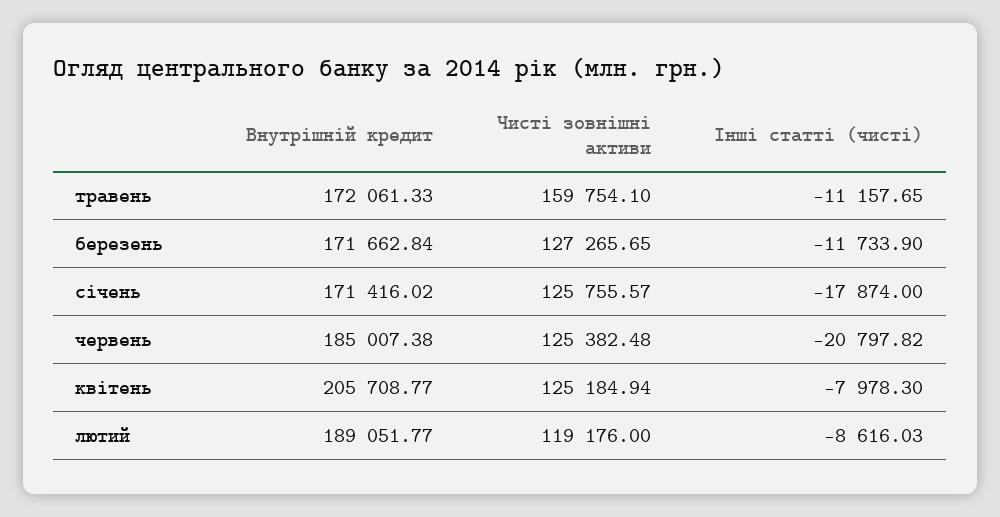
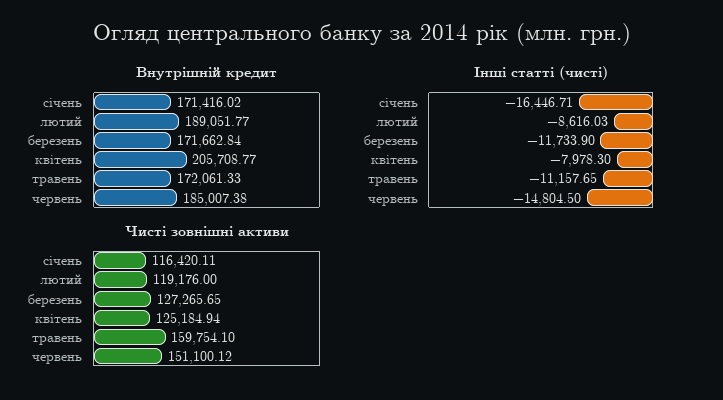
Чисті зовнішні активи, січень: 125755.57 -> 116420.11
Інші статті (чисті), січень: -17874 -> -16446.71
Чисті зовнішні активи, червень: 125382.48 -> 151100.12
Інші статті (чисті), червень: -20797.82 -> -14804.5

